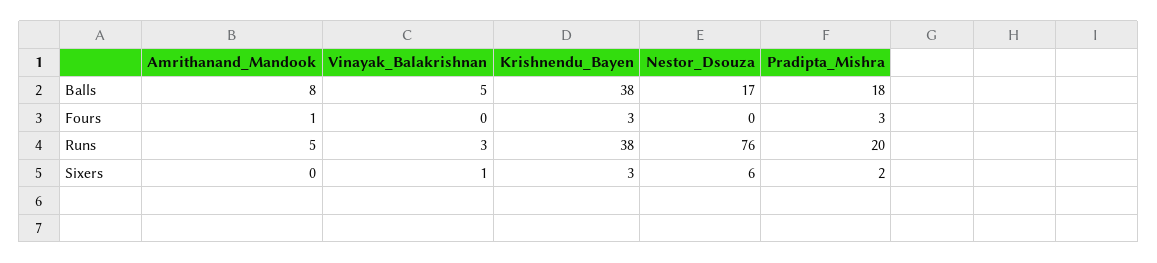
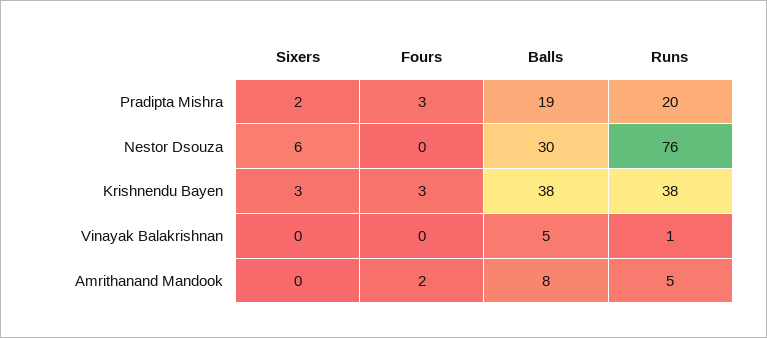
Nestor_Dsouza, Balls: 17 -> 30
Pradipta_Mishra, Balls: 18 -> 19
Amrithanand_Mandook, Fours: 1 -> 2
Vinayak_Balakrishnan, Runs: 3 -> 1
Vinayak_Balakrishnan, Sixers: 1 -> 0

